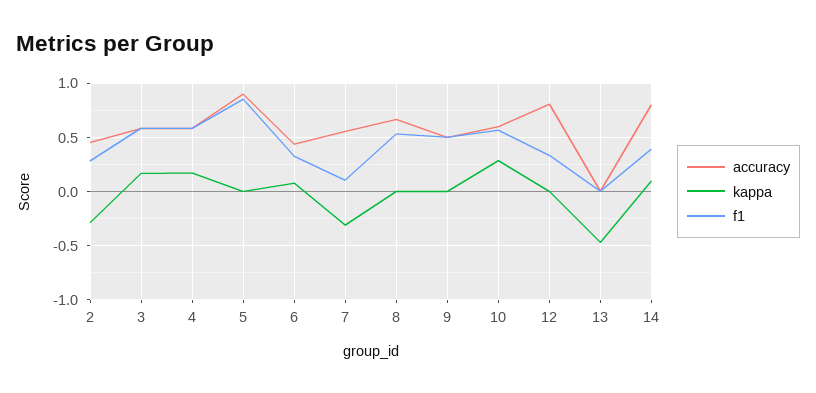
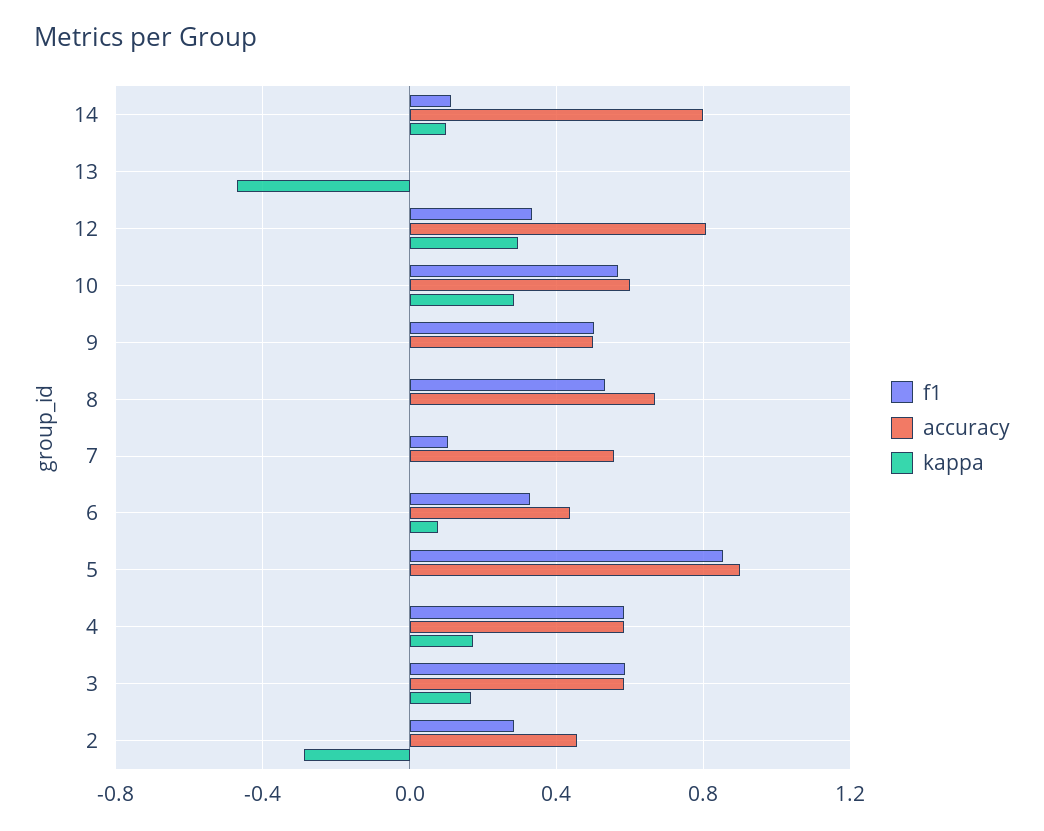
kappa, 7: -0.3 -> 0
kappa, 12: 0 -> 0.3
f1, 14: 0.4 -> 0.1

